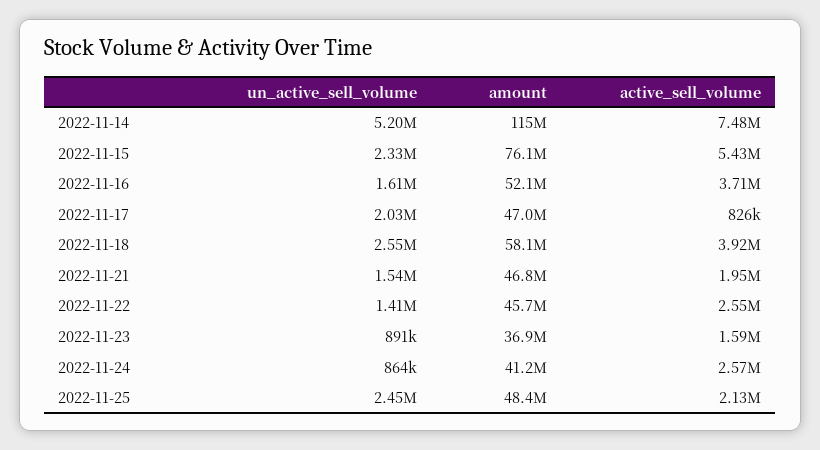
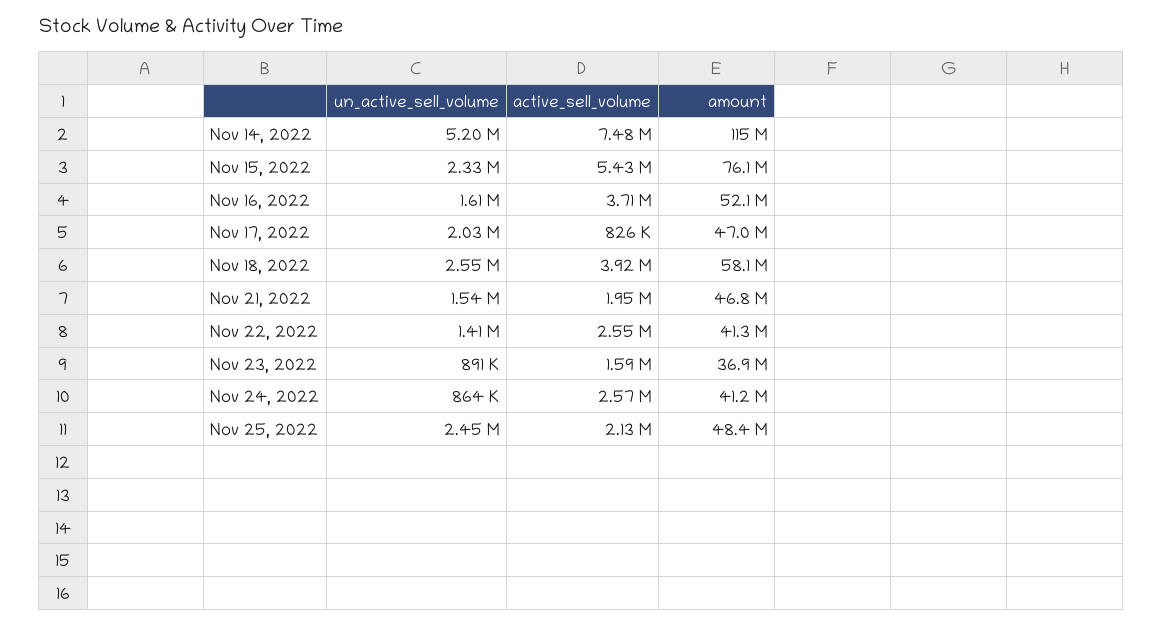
amount, 2022-11-22: 45700000 -> 41300000

